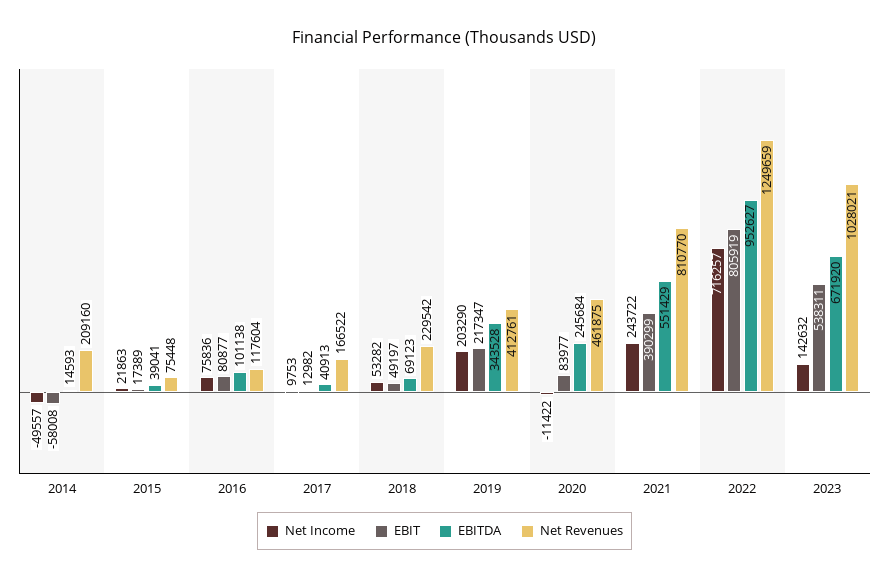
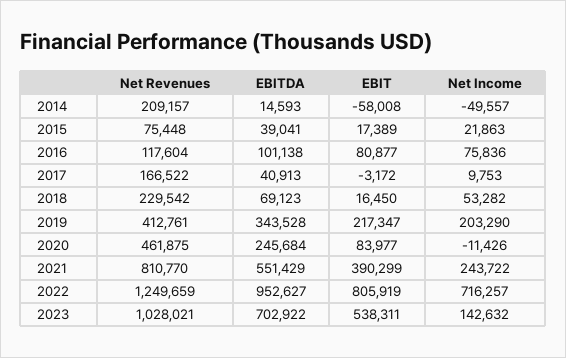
Net Revenues, 2014: 209160 -> 209157
EBIT, 2017: 12982 -> -3172
EBIT, 2018: 49197 -> 16450
Net Income, 2020: -11422 -> -11426
EBITDA, 2023: 671920 -> 702922

